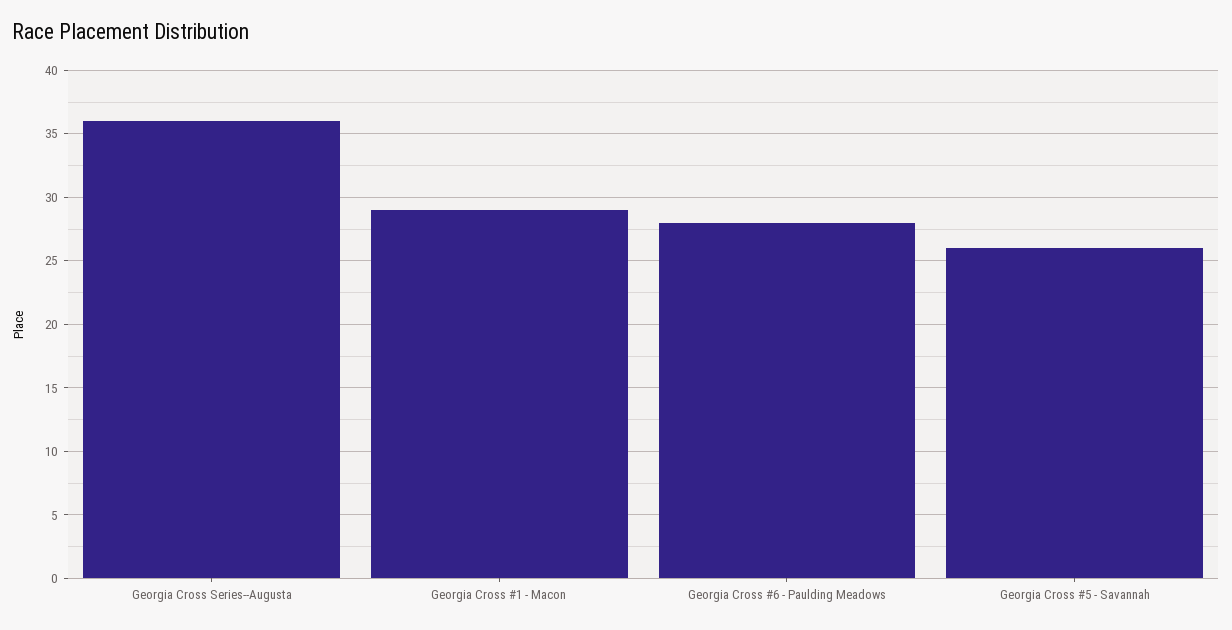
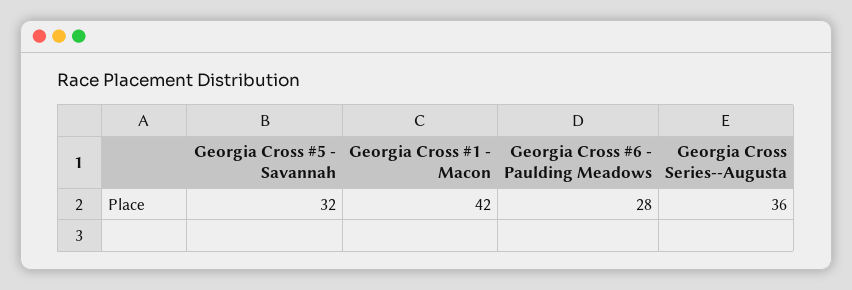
Georgia Cross #1 - Macon: 29 -> 42
Georgia Cross #5 - Savannah: 26 -> 32

